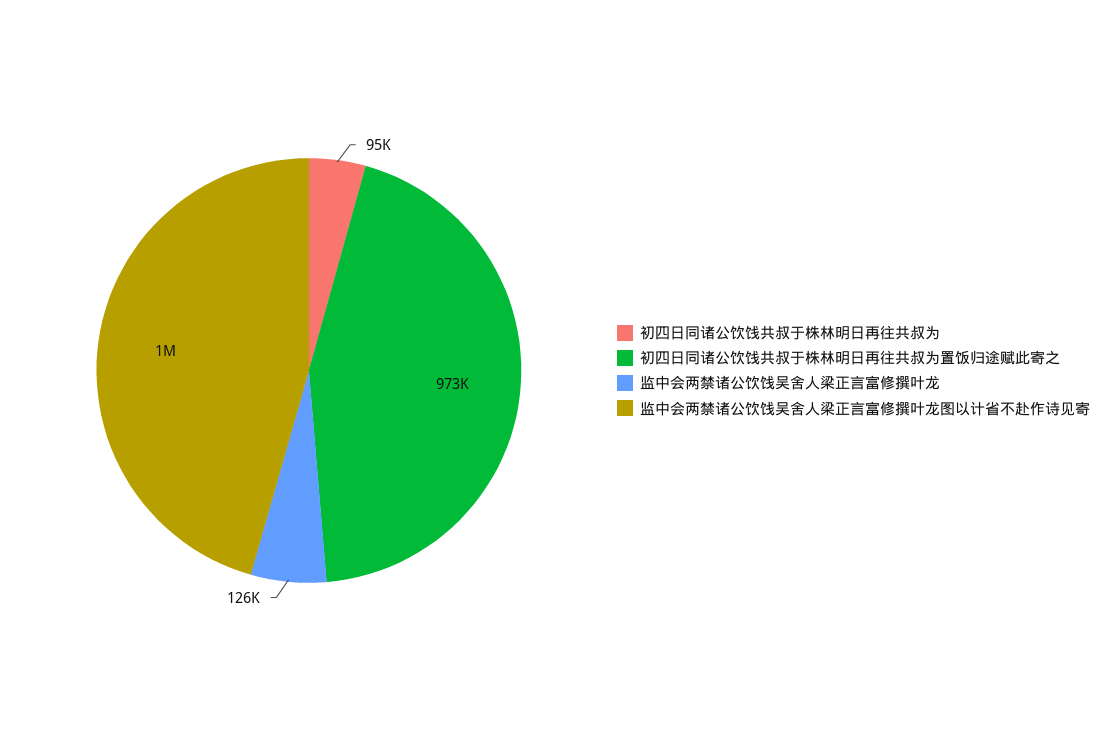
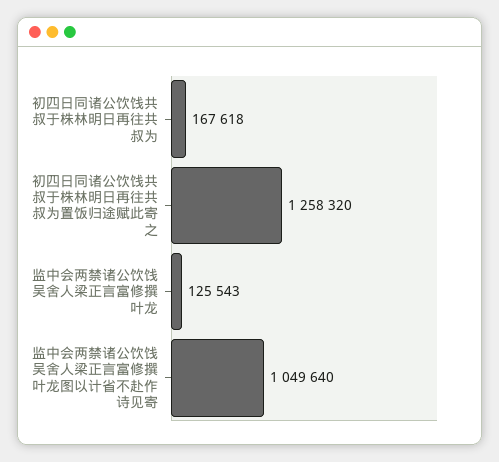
初四日同诸公饮饯共叔于株林明日再往共叔为: 95000 -> 167618
初四日同诸公饮饯共叔于株林明日再往共叔为置饭归途赋此寄之: 973000 -> 1258320

